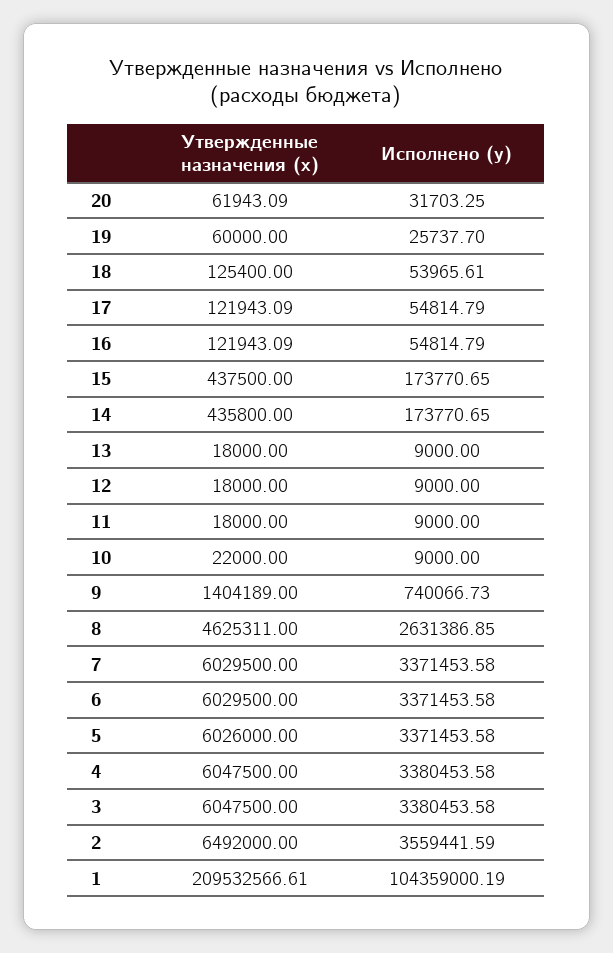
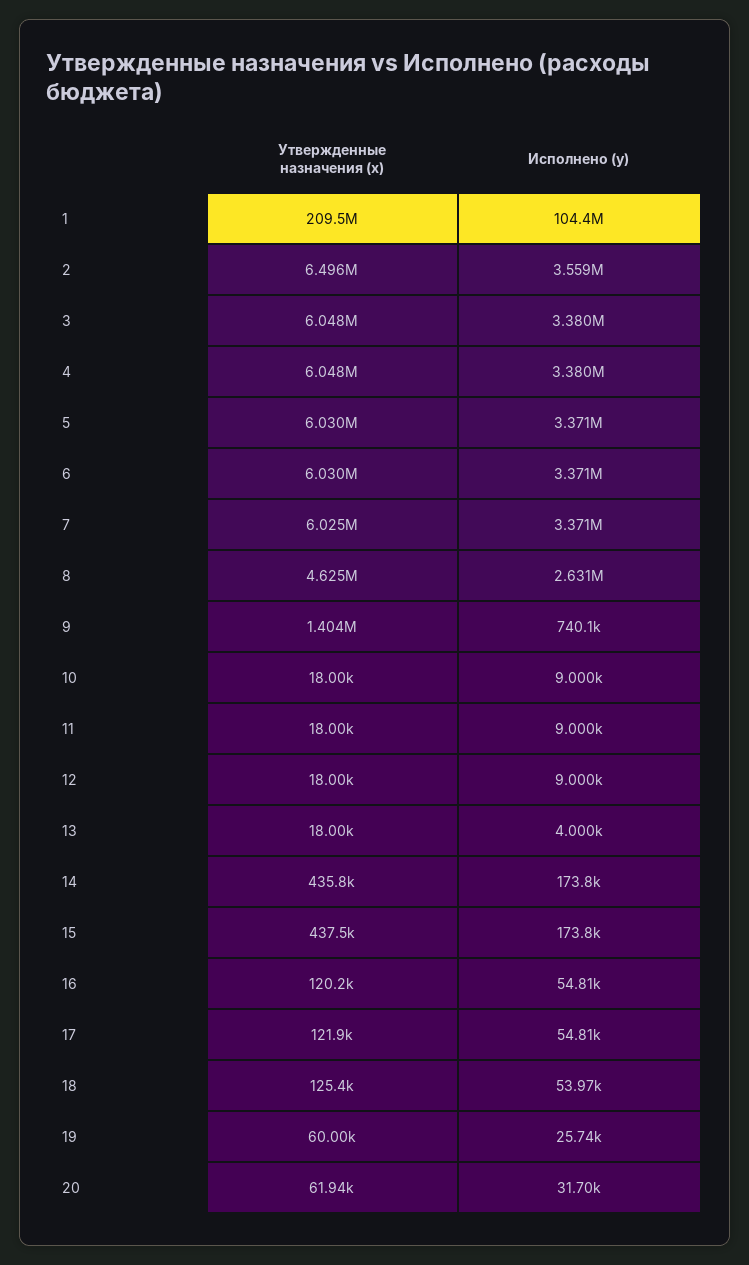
Утвержденные назначения (x), 16: 121943.09 -> 120200
Исполнено (y), 13: 9000 -> 4000
Утвержденные назначения (x), 10: 22000 -> 18000
Утвержденные назначения (x), 7: 6029500 -> 6025000
Утвержденные назначения (x), 5: 6026000 -> 6030000
Утвержденные назначения (x), 2: 6492000 -> 6496000

